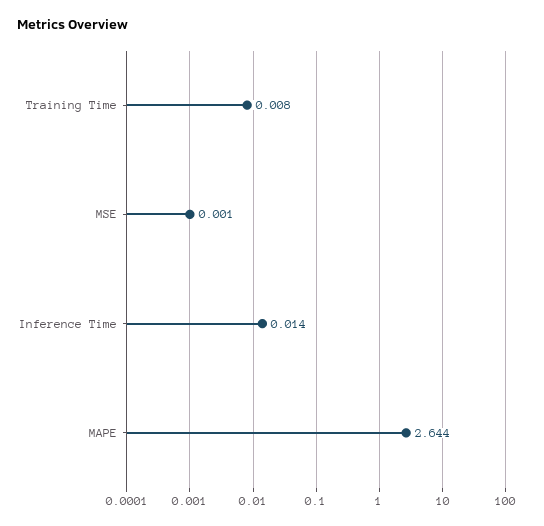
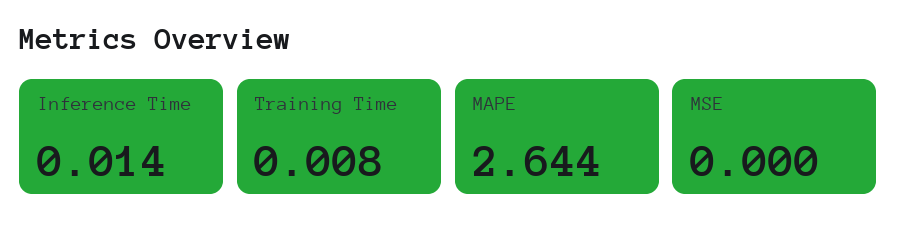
MSE: 0.001 -> 0

